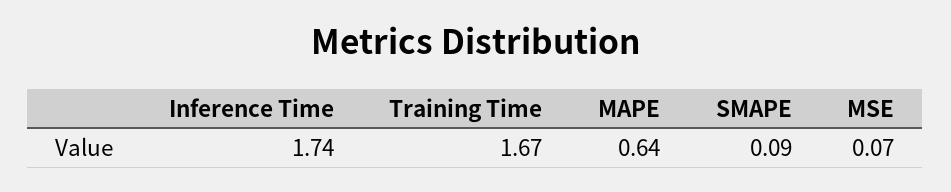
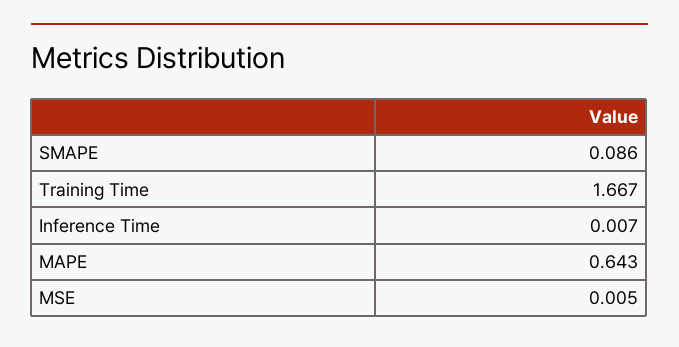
Inference Time: 1.74 -> 0.007
MSE: 0.07 -> 0.005

